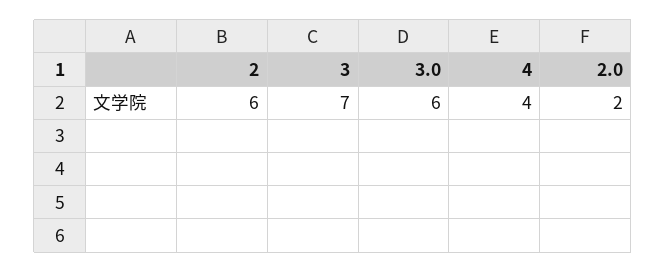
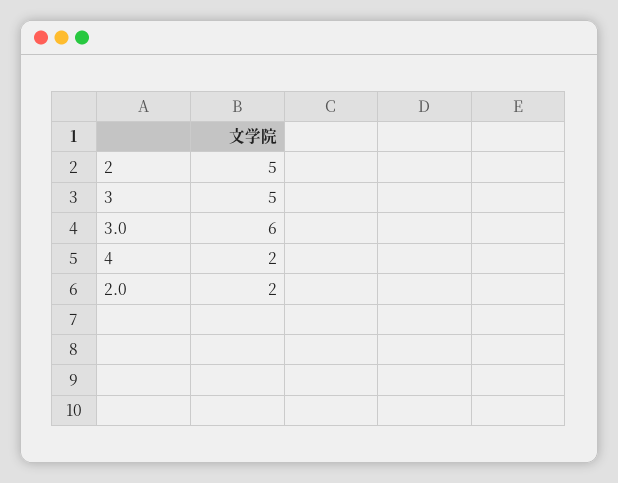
2: 6 -> 5
3: 7 -> 5
4: 4 -> 2

